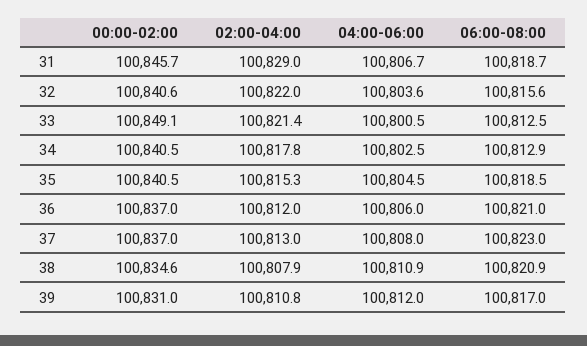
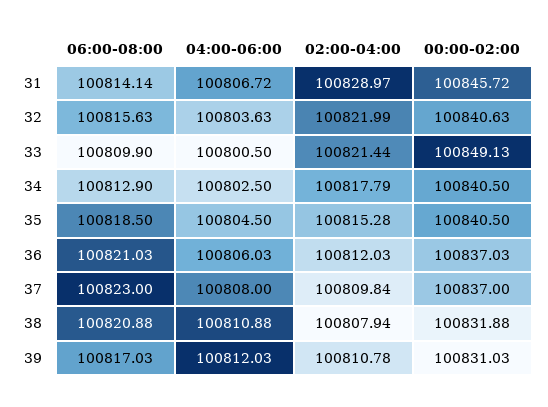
06:00-08:00, 31: 100818.7 -> 100814.14
06:00-08:00, 33: 100812.5 -> 100809.9
02:00-04:00, 37: 100813 -> 100809.84
00:00-02:00, 38: 100834.6 -> 100831.88

